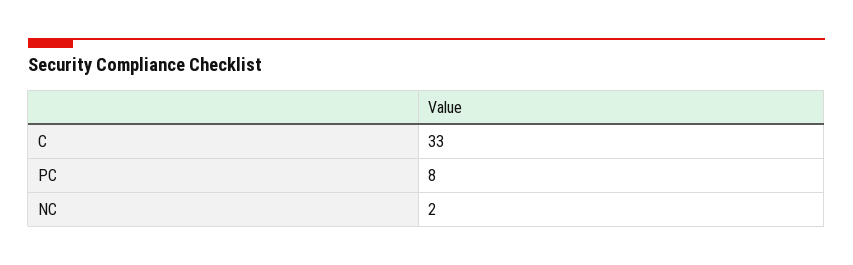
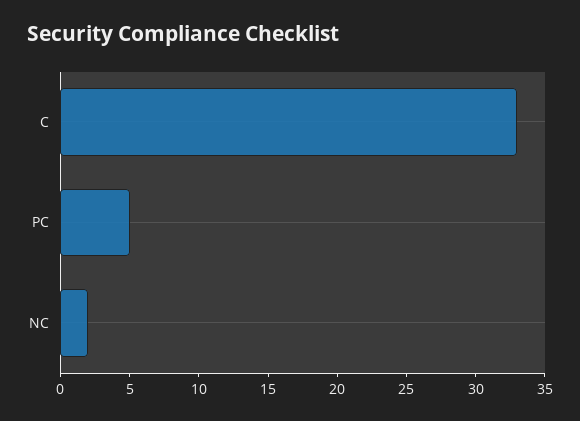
PC: 8 -> 5

